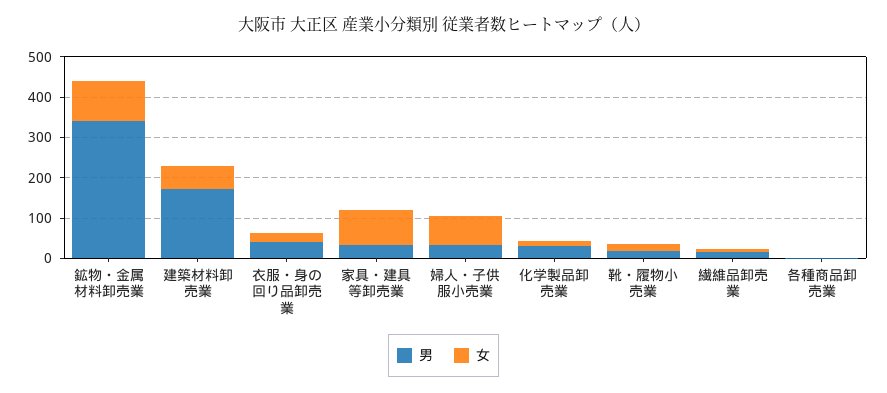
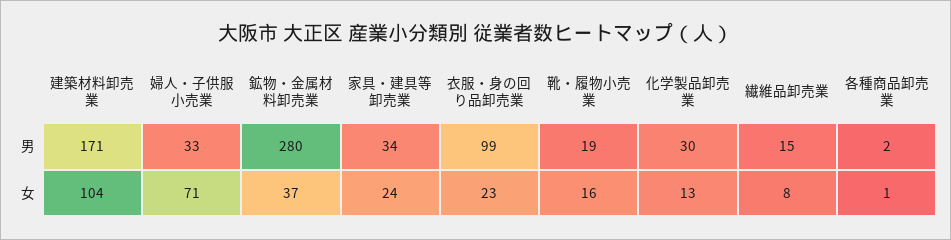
男, 鉱物・金属材料卸売業: 340 -> 280
女, 鉱物・金属材料卸売業: 100 -> 37
女, 建築材料卸売業: 60 -> 104
男, 衣服・身の回り品卸売業: 40 -> 99
女, 家具・建具等卸売業: 80 -> 24

